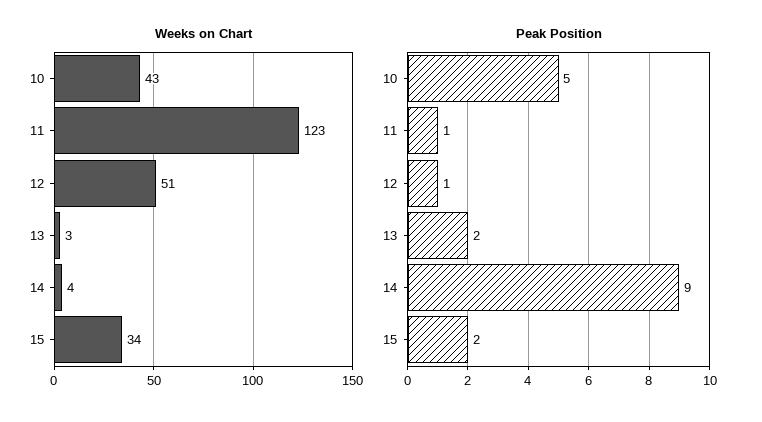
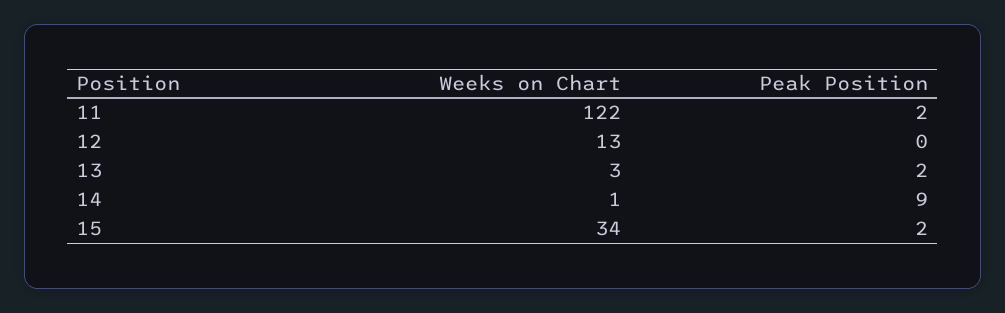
Weeks on Chart, 10: 43 -> none
Weeks on Chart, 11: 123 -> 122
Weeks on Chart, 12: 51 -> 13
Weeks on Chart, 14: 4 -> 1
Peak Position, 10: 5 -> none
Peak Position, 11: 1 -> 2
Peak Position, 12: 1 -> 0

